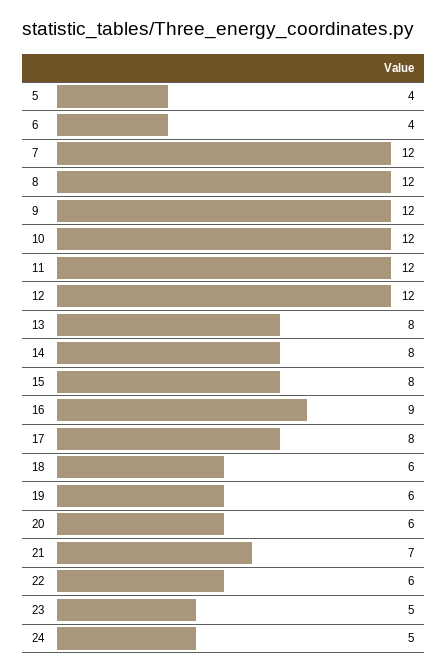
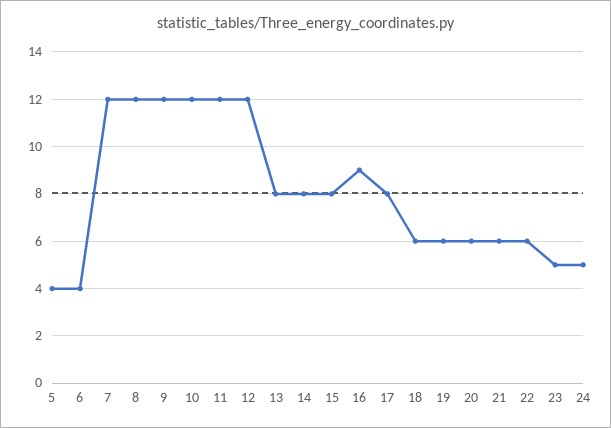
21: 7 -> 6

